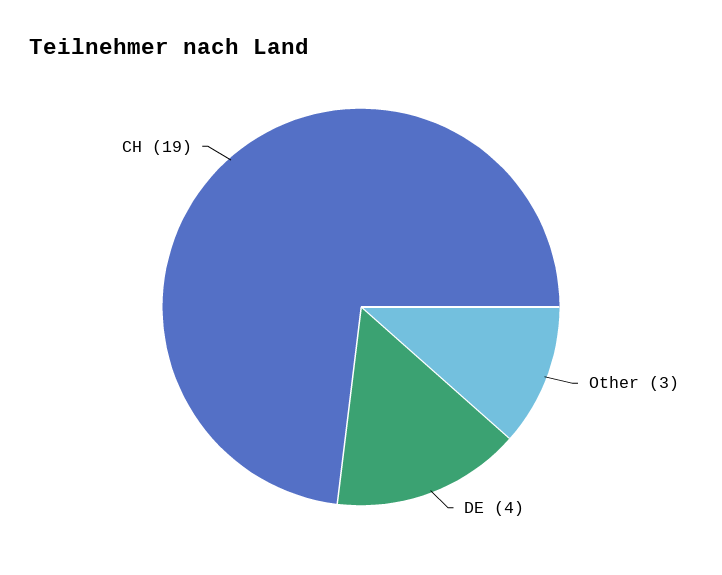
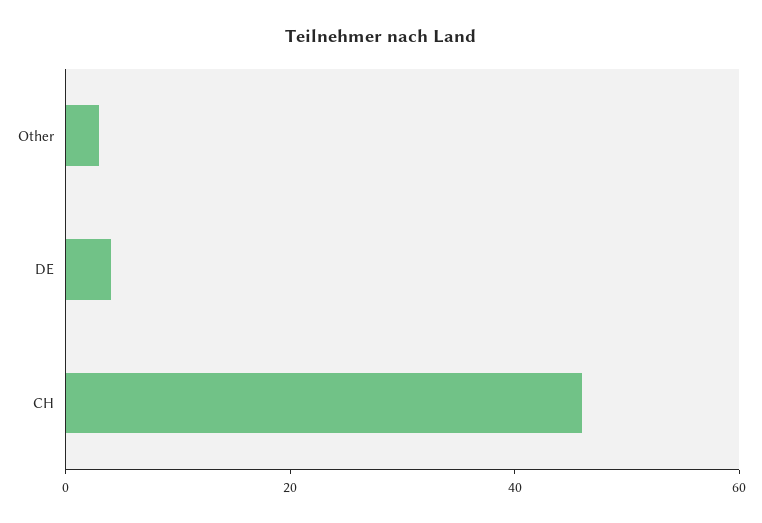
CH: 19 -> 45

